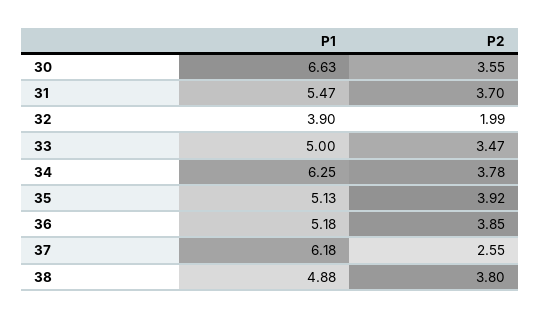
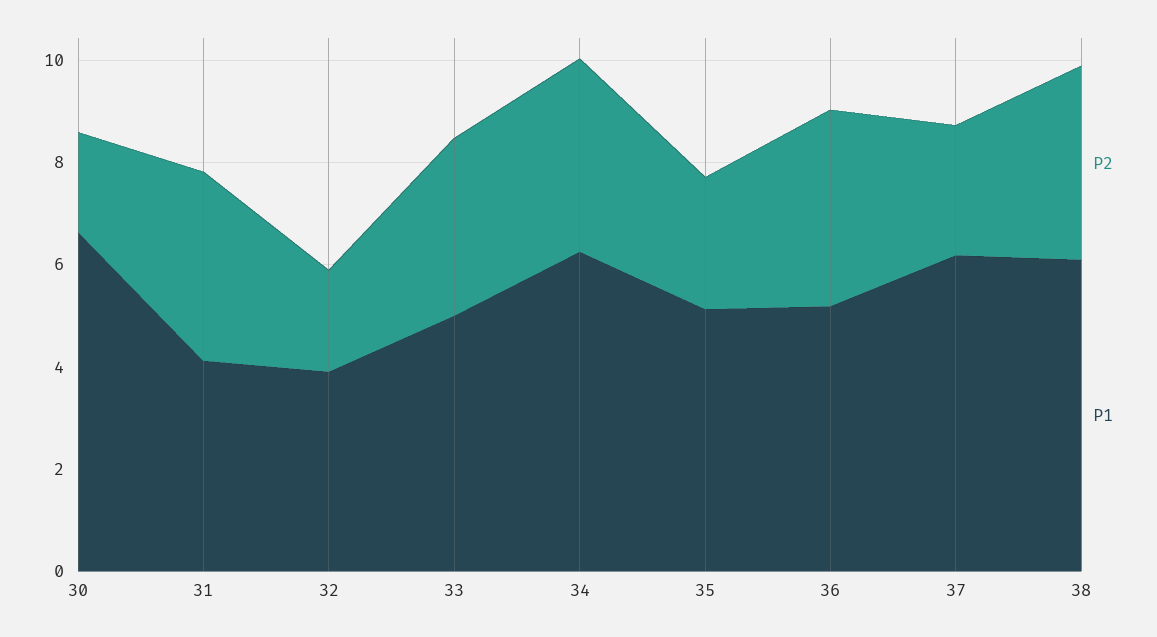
P2, 30: 3.55 -> 2
P1, 31: 5.47 -> 4
P2, 35: 3.92 -> 2.5
P1, 38: 4.88 -> 6

